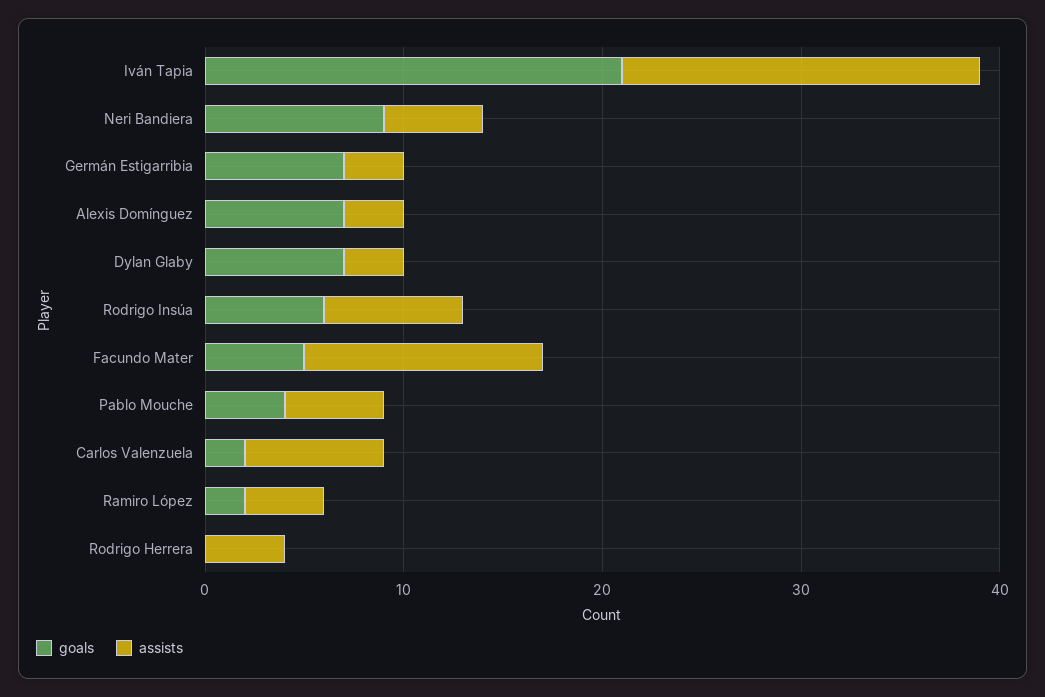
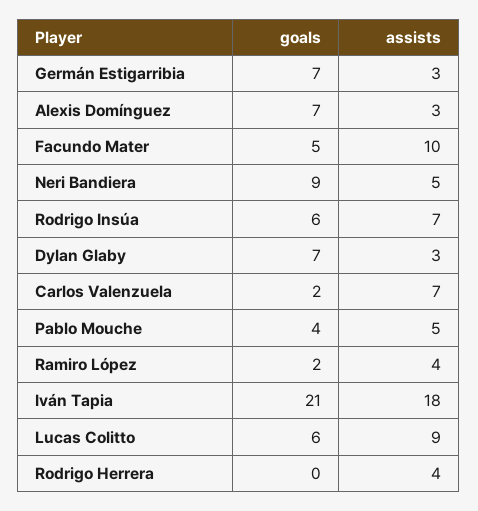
assists, Facundo Mater: 12 -> 10
goals, Lucas Colitto: none -> 6
assists, Lucas Colitto: none -> 9

